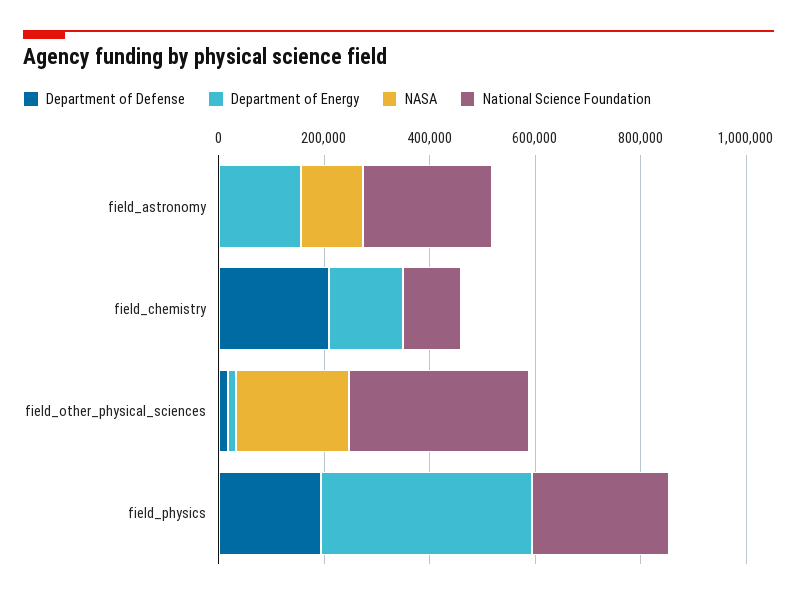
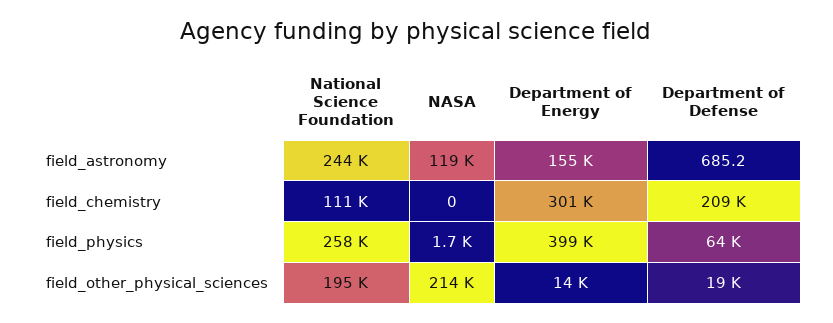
Department of Energy, field_chemistry: 150000 -> 301000
National Science Foundation, field_other_physical_sciences: 350000 -> 195000
Department of Defense, field_physics: 200000 -> 64000

